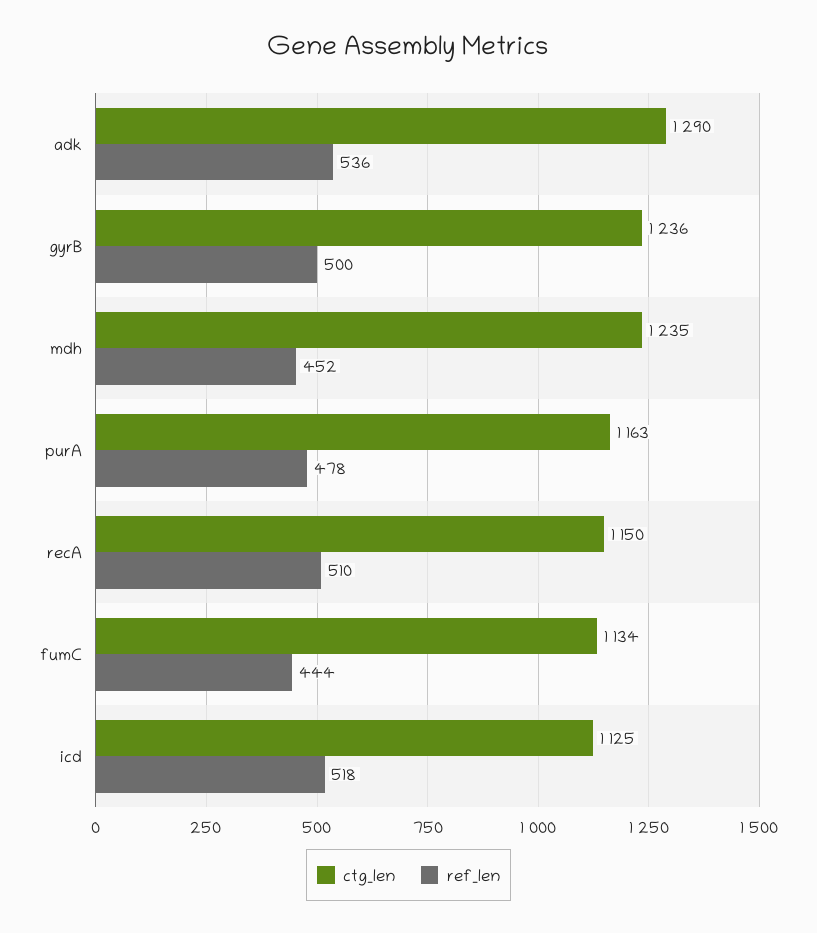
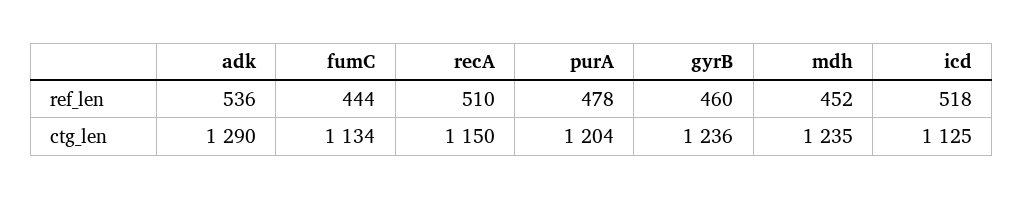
ref_len, gyrB: 500 -> 460
ctg_len, purA: 1163 -> 1204

